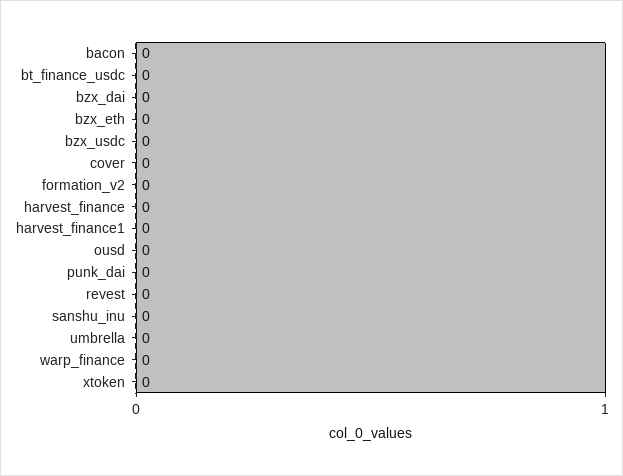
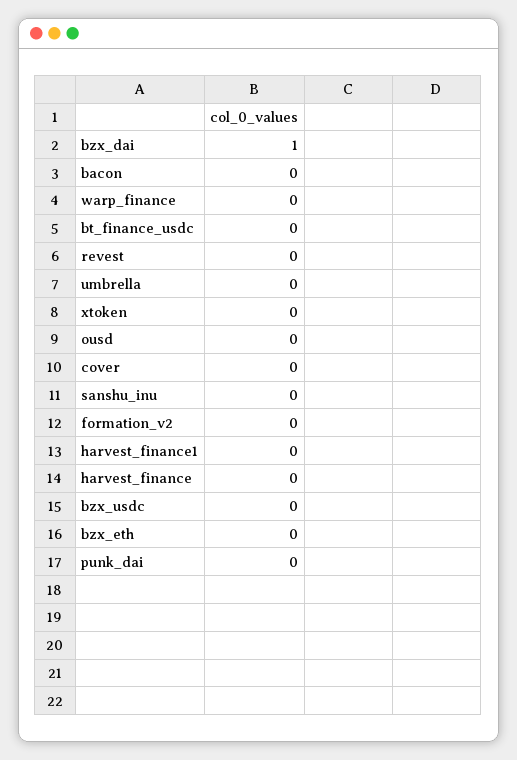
bzx_dai: 0 -> 1

